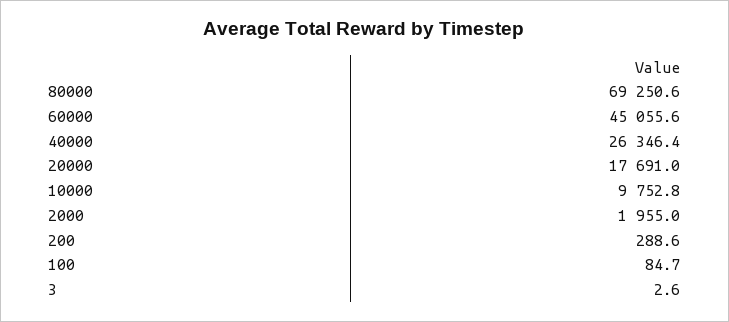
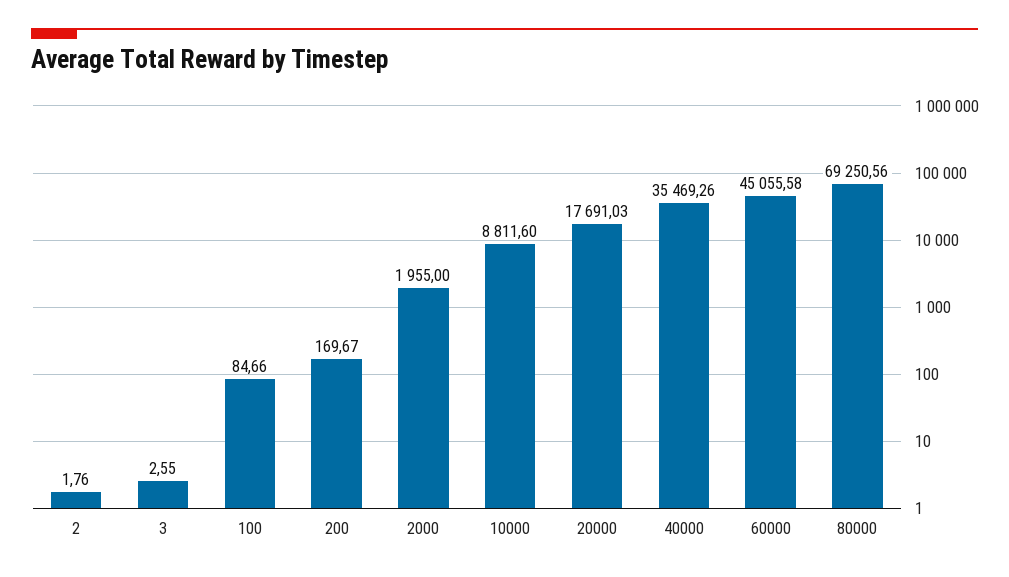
40000: 26346.4 -> 35469.26
10000: 9752.8 -> 8811.6
200: 288.6 -> 169.67
2: none -> 1.76

